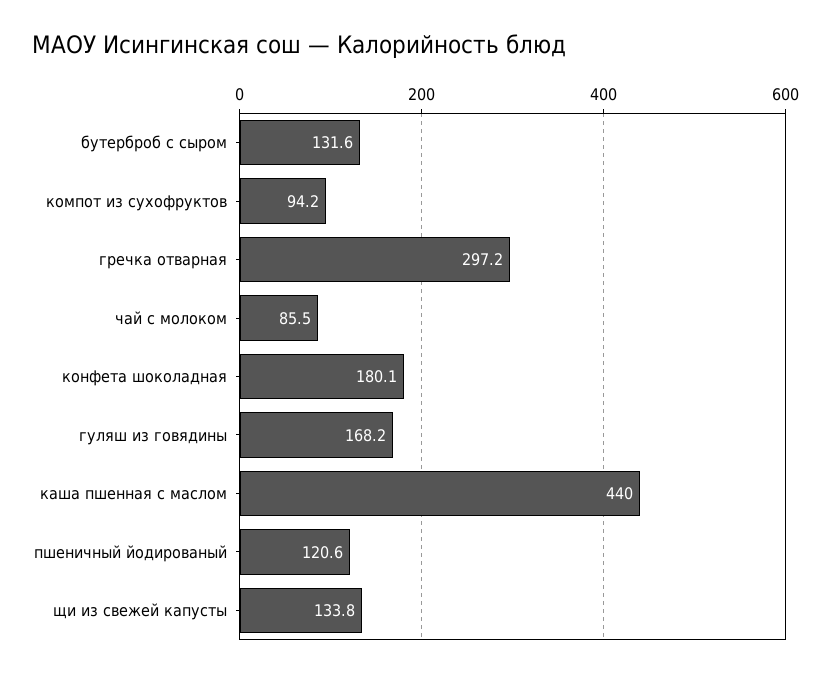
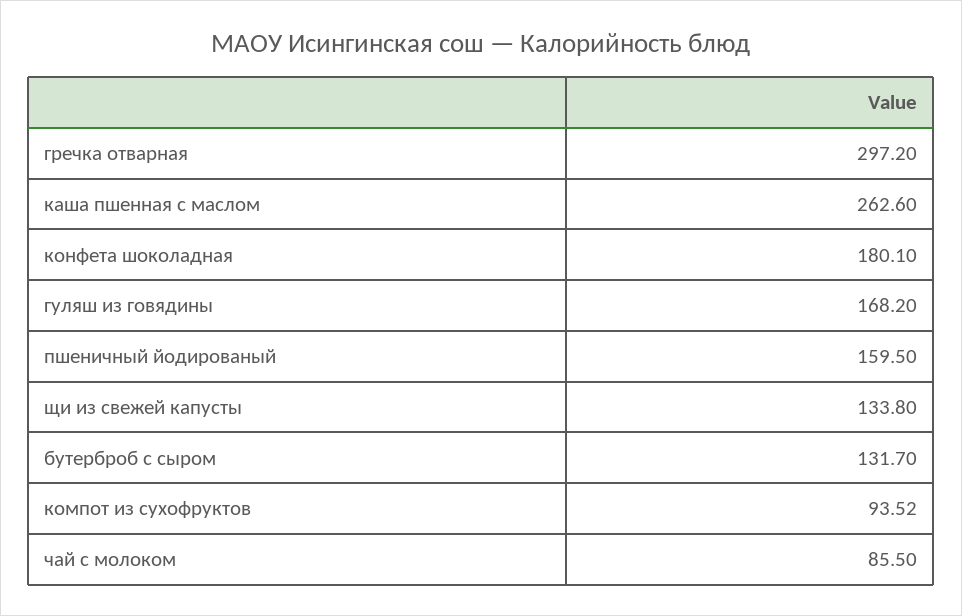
бутерброб с сыром: 131.6 -> 131.7
компот из сухофруктов: 94.2 -> 93.52
каша пшенная с маслом: 440 -> 262.6
пшеничный йодированый: 120.6 -> 159.5

